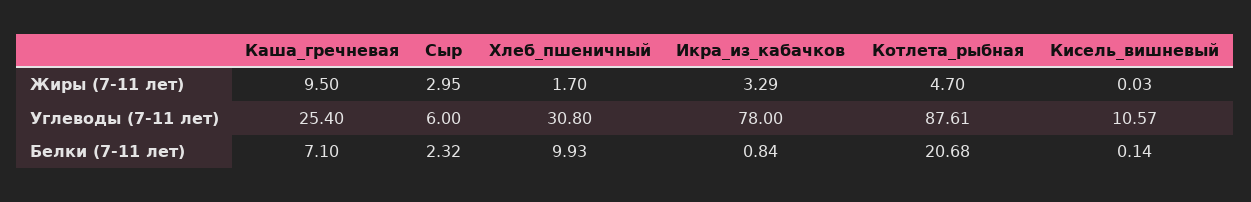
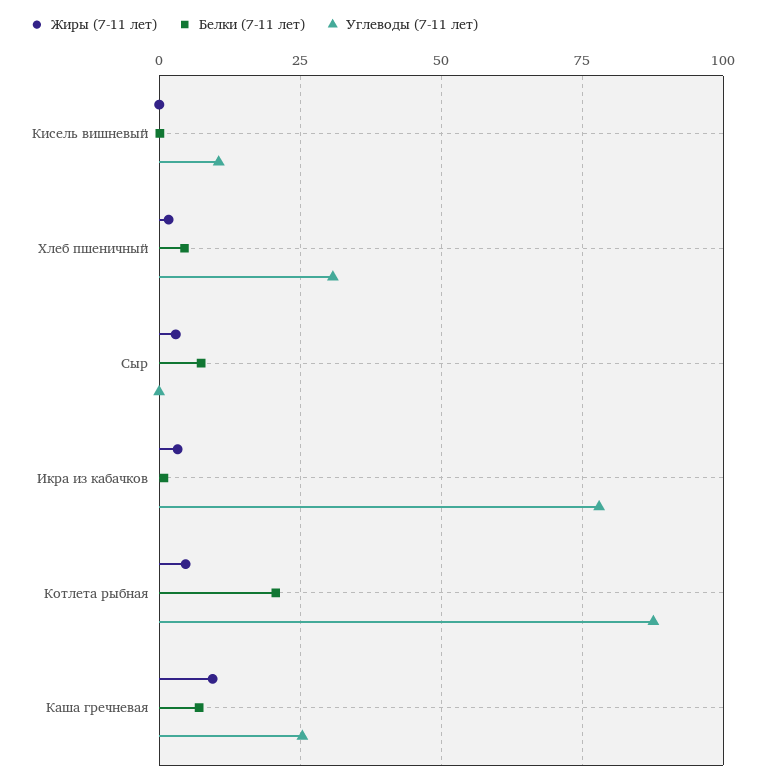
Углеводы (7-11 лет), Сыр: 6 -> 0
Белки (7-11 лет), Сыр: 2.32 -> 7.5
Белки (7-11 лет), Хлеб_пшеничный: 9.93 -> 5

